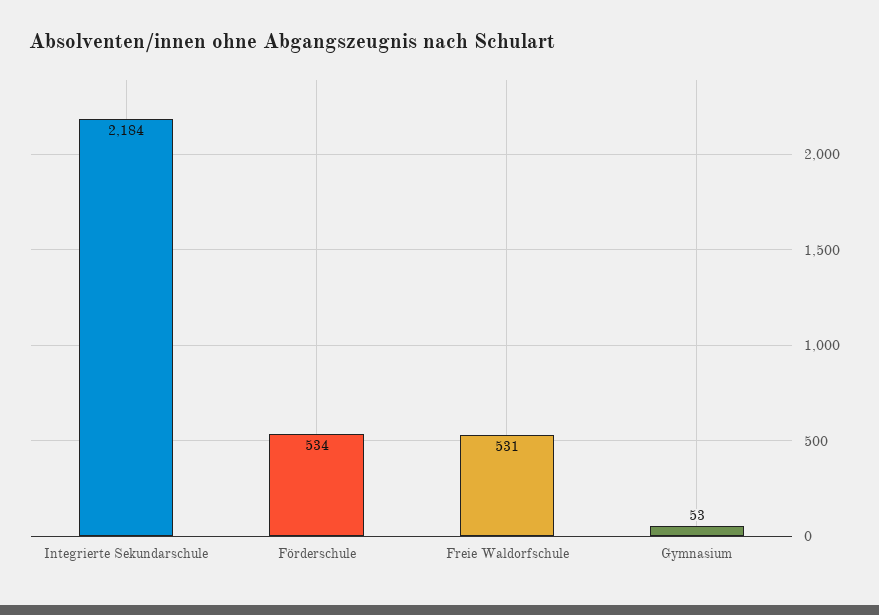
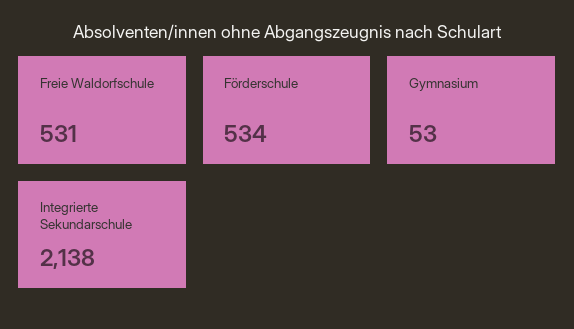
Integrierte Sekundarschule: 2184 -> 2138

